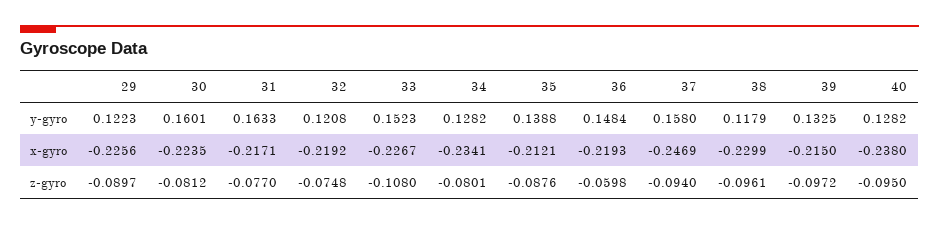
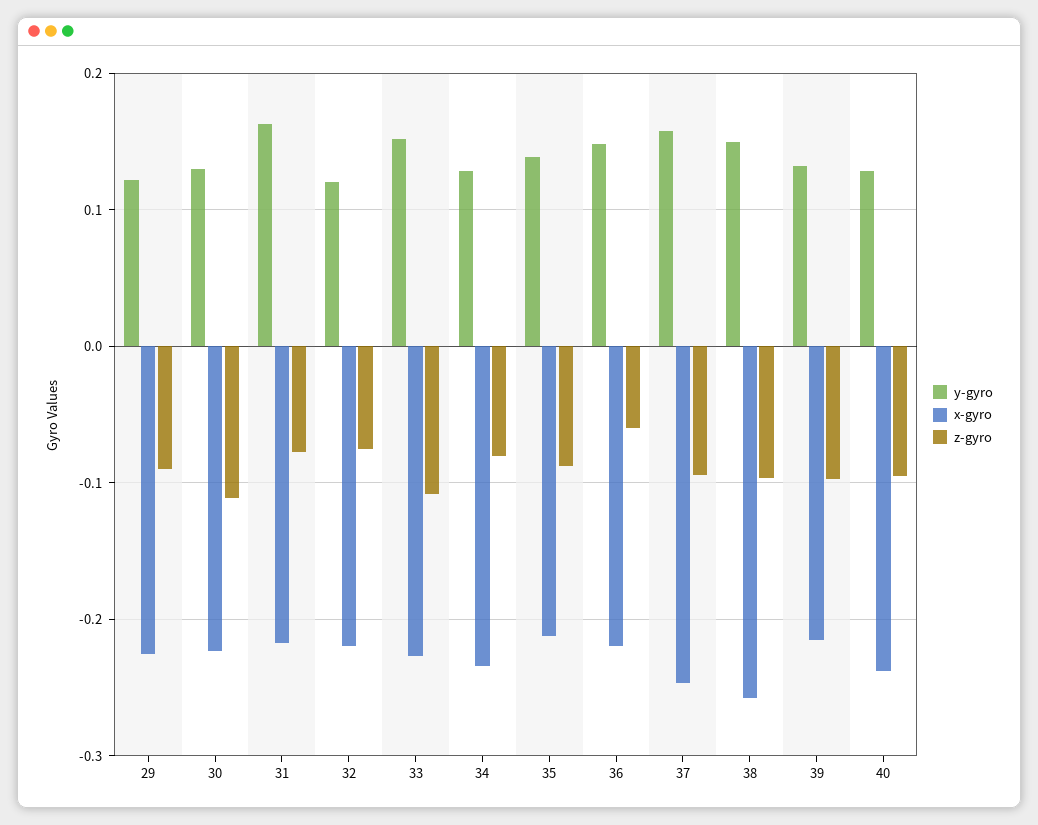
y-gyro, 30: 0.1601 -> 0.13
y-gyro, 38: 0.1179 -> 0.15
x-gyro, 38: -0.2299 -> -0.26
z-gyro, 30: -0.0812 -> -0.11

